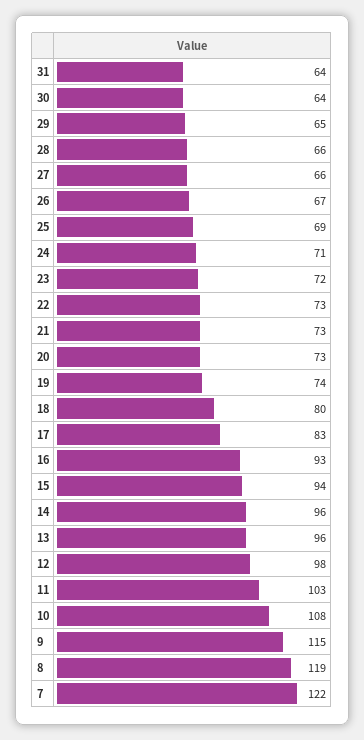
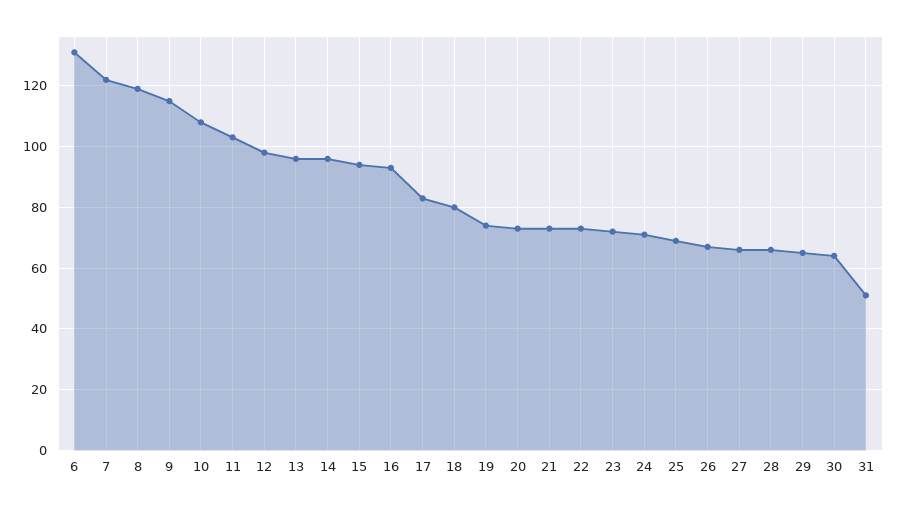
31: 64 -> 50
6: none -> 130

